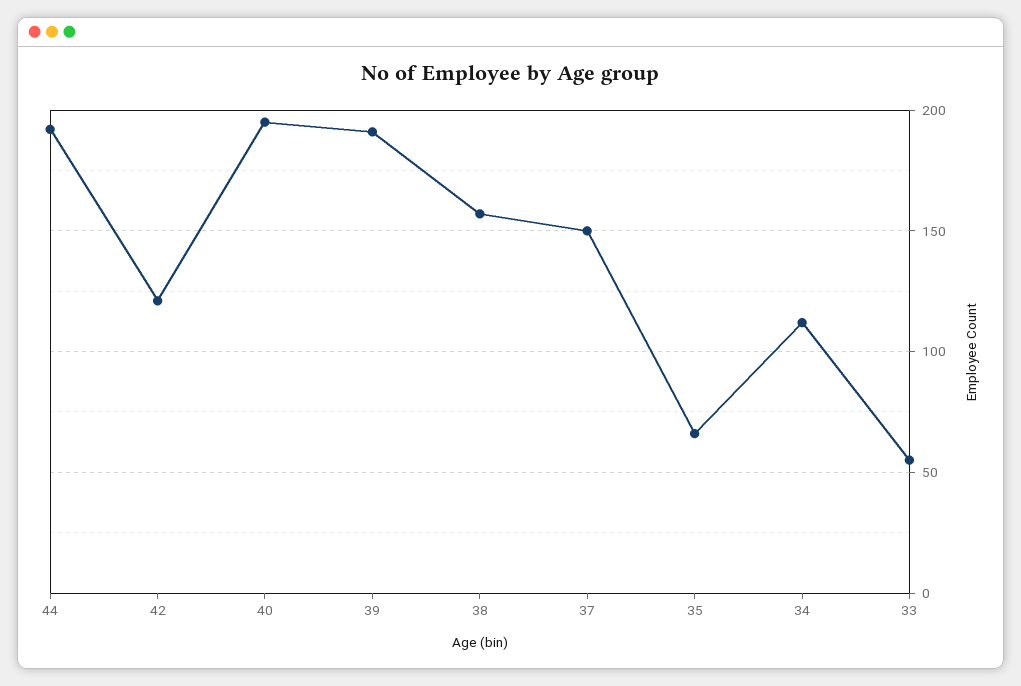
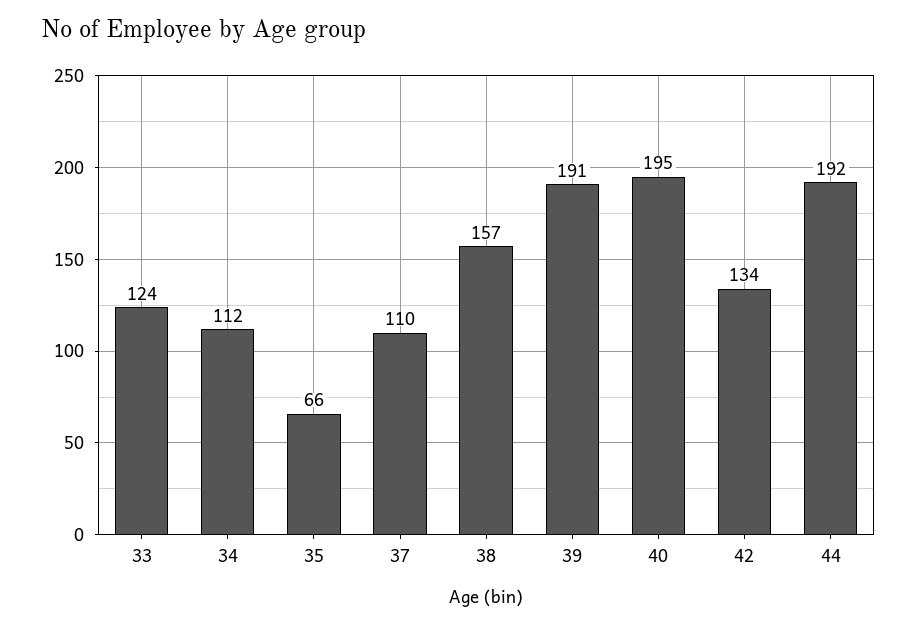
42: 120 -> 134
37: 150 -> 110
33: 55 -> 124

